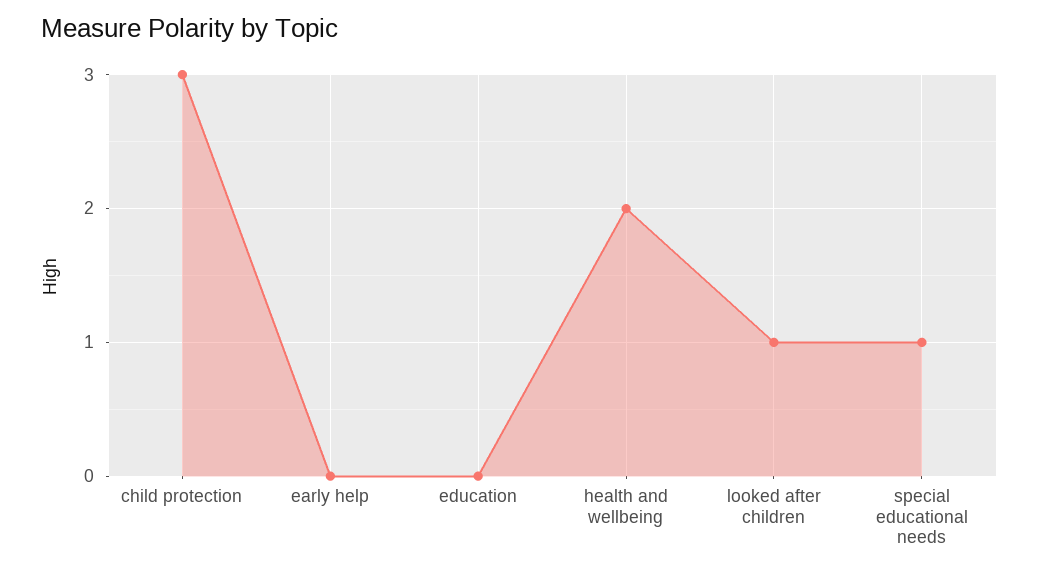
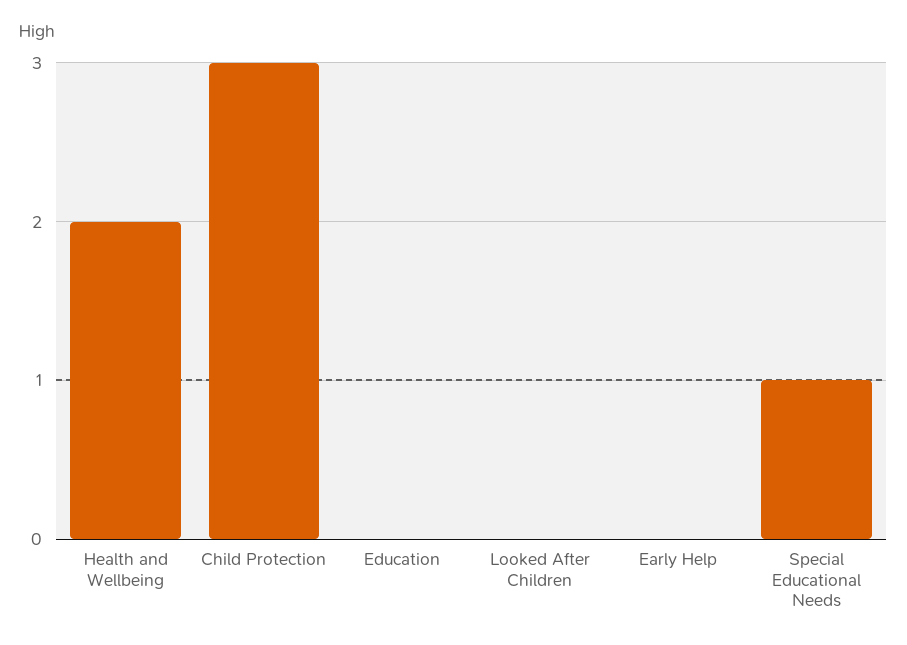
looked after children: 1 -> 0

